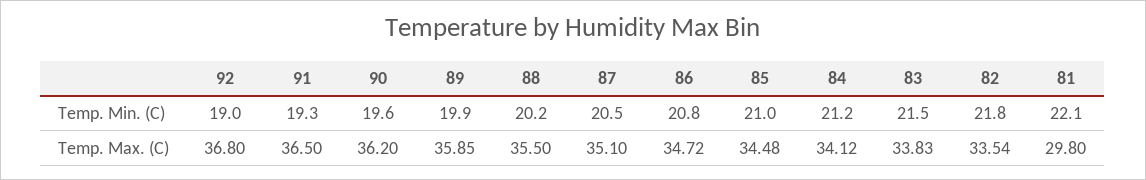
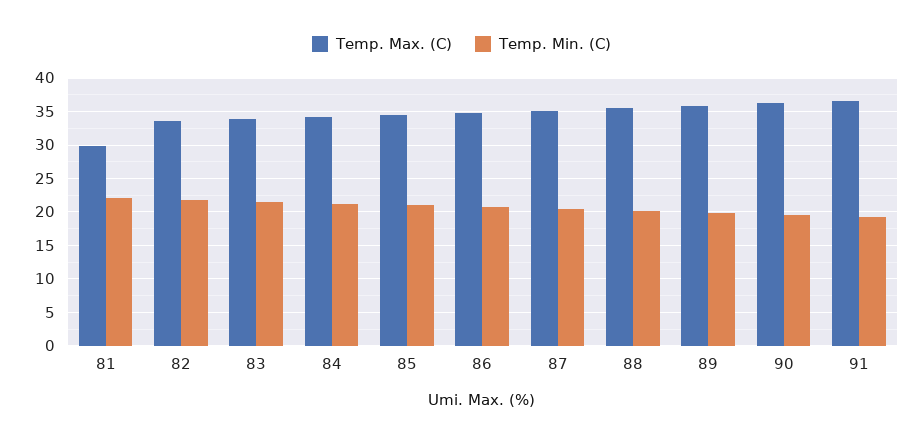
Temp. Min. (C), 92: 19 -> none
Temp. Max. (C), 92: 36.8 -> none

